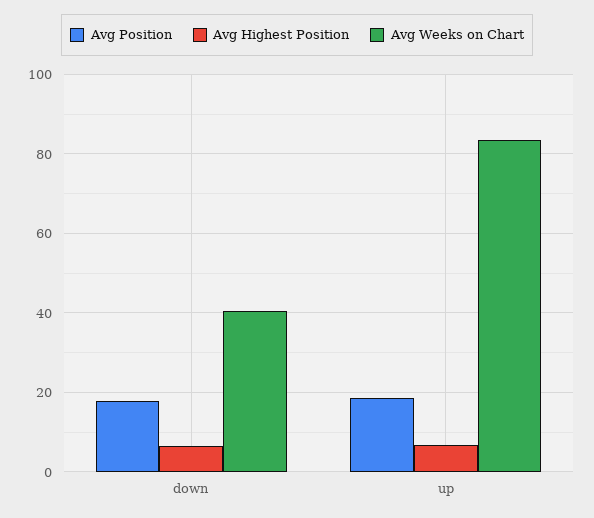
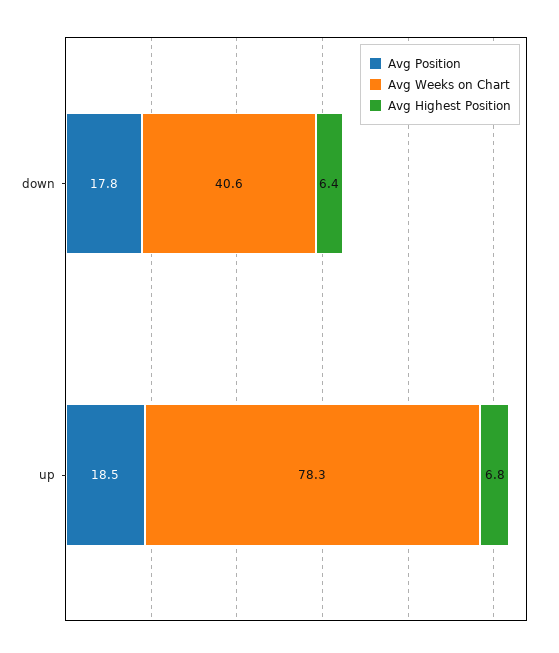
Avg Weeks on Chart, up: 84 -> 78.3

